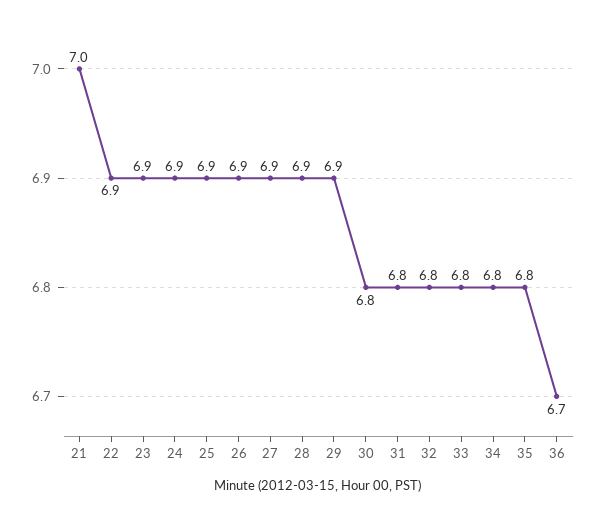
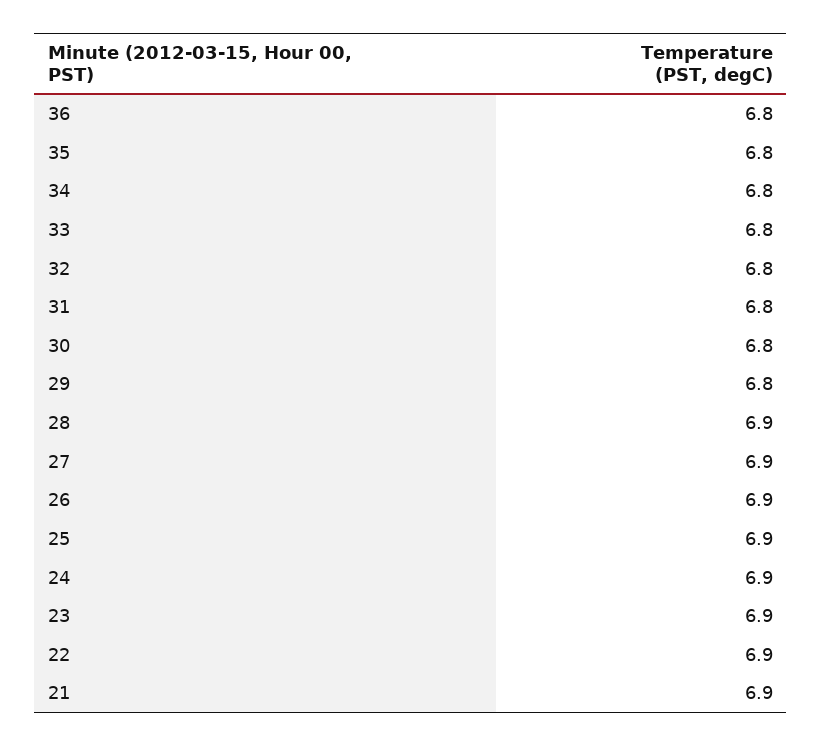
21: 7 -> 6.9
29: 6.9 -> 6.8
36: 6.7 -> 6.8

